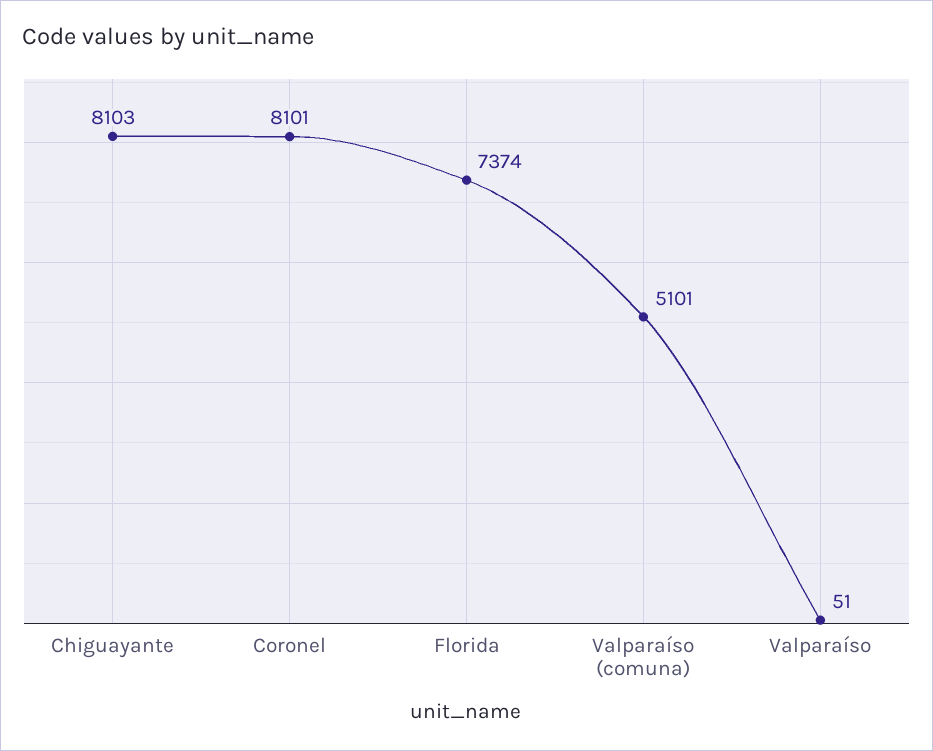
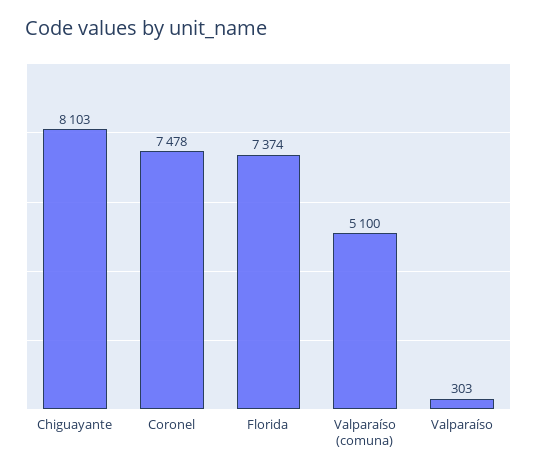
Coronel: 8101 -> 7478
Valparaíso (comuna): 5101 -> 5100
Valparaíso: 51 -> 303

